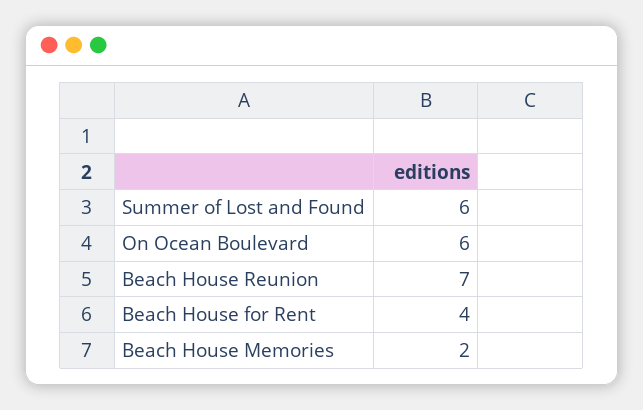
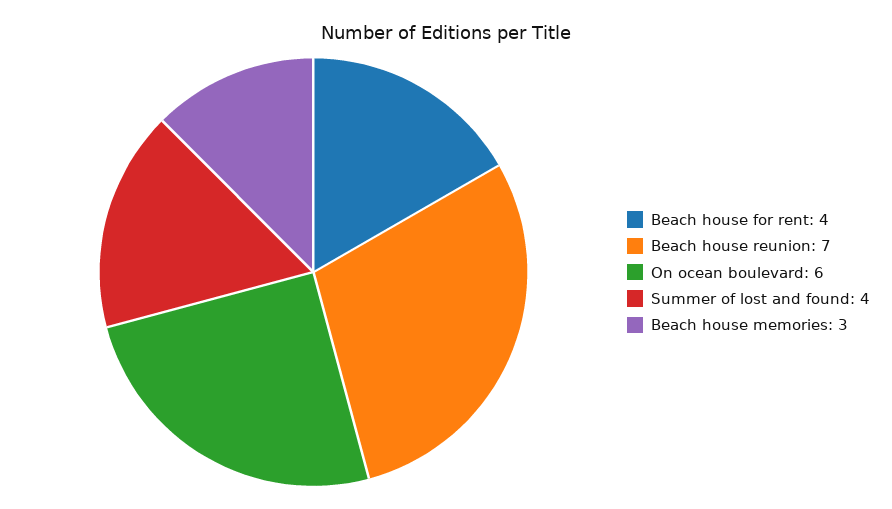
Summer of Lost and Found: 6 -> 4
Beach House Memories: 2 -> 3

